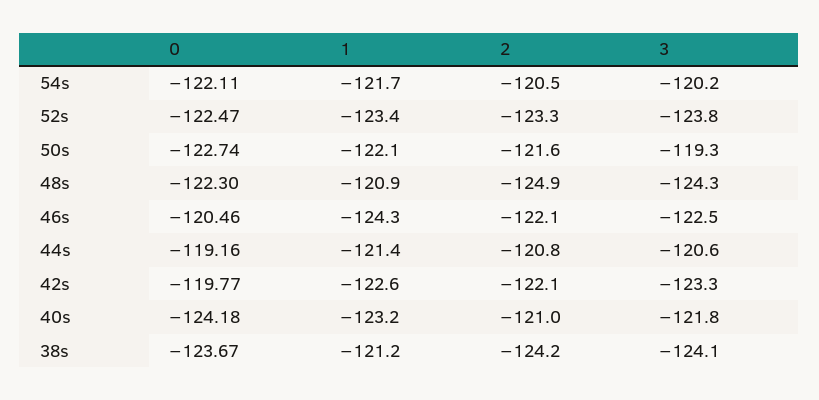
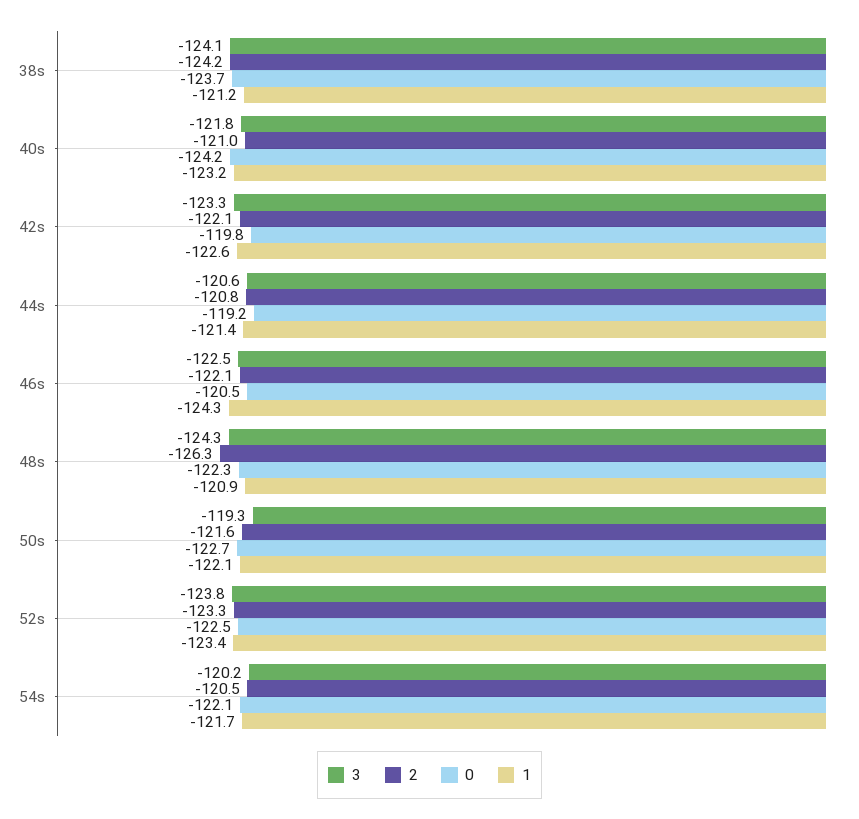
2, 48s: -124.9 -> -126.3

